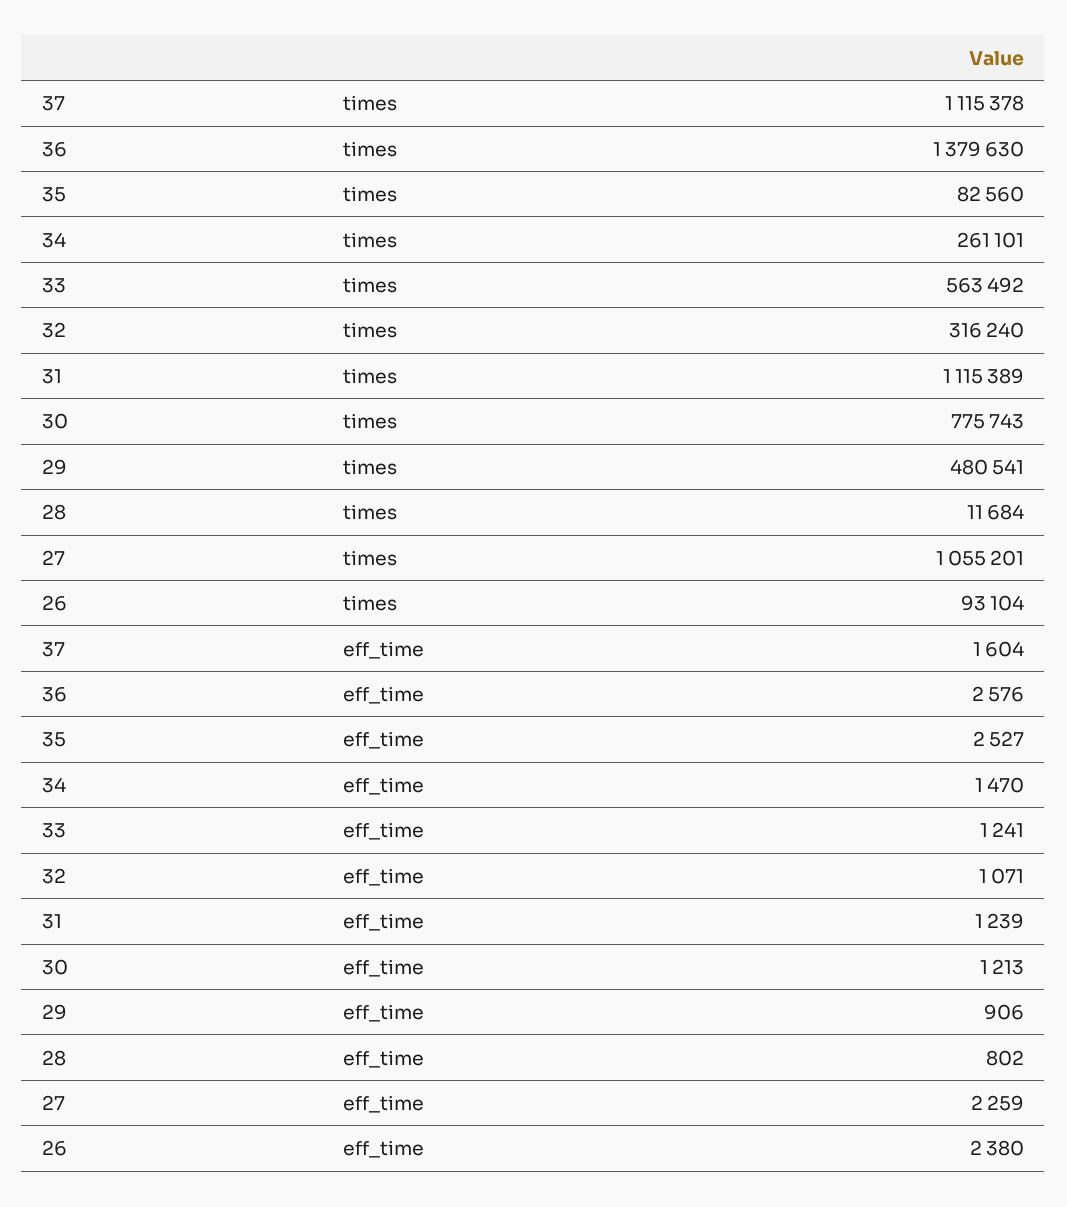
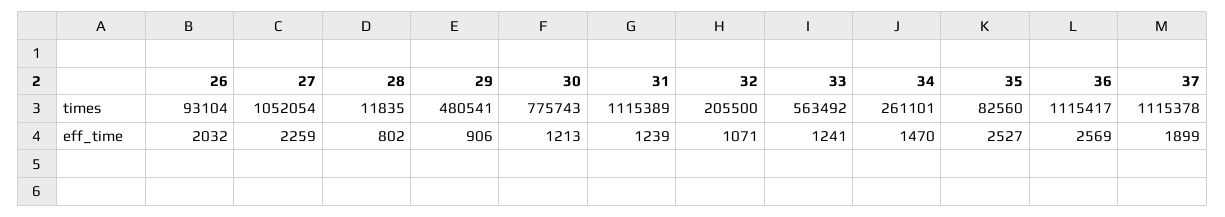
36, times: 1379630 -> 1115417
32, times: 316240 -> 205500
28, times: 11684 -> 11835
27, times: 1055201 -> 1052054
37, eff_time: 1604 -> 1899
36, eff_time: 2576 -> 2569
26, eff_time: 2380 -> 2032

